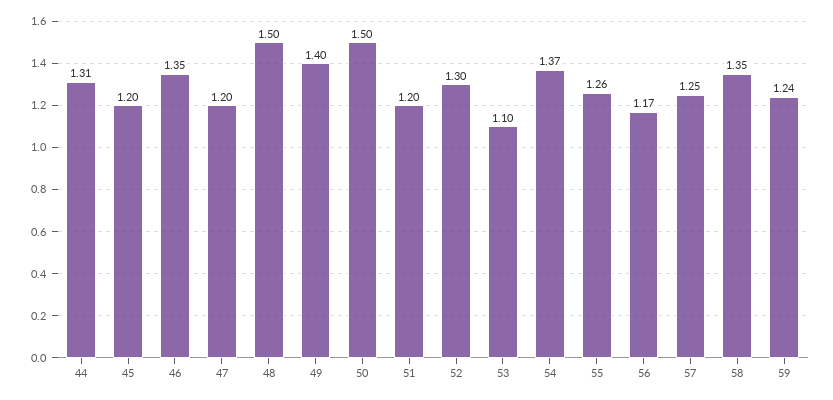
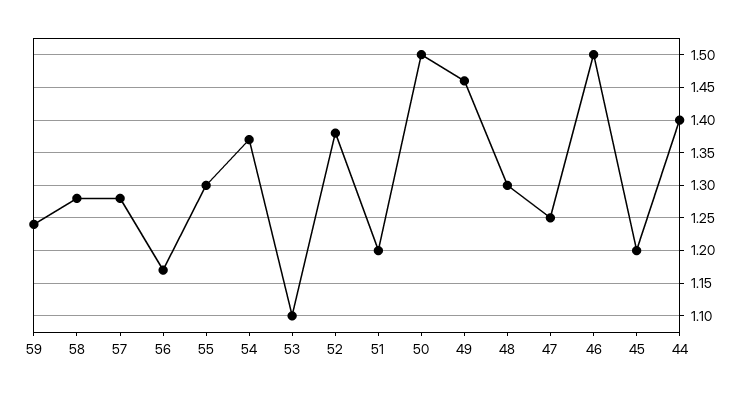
44: 1.31 -> 1.4
46: 1.35 -> 1.5
47: 1.2 -> 1.25
48: 1.5 -> 1.3
49: 1.4 -> 1.46
52: 1.3 -> 1.38
55: 1.26 -> 1.3
57: 1.25 -> 1.28
58: 1.35 -> 1.28

